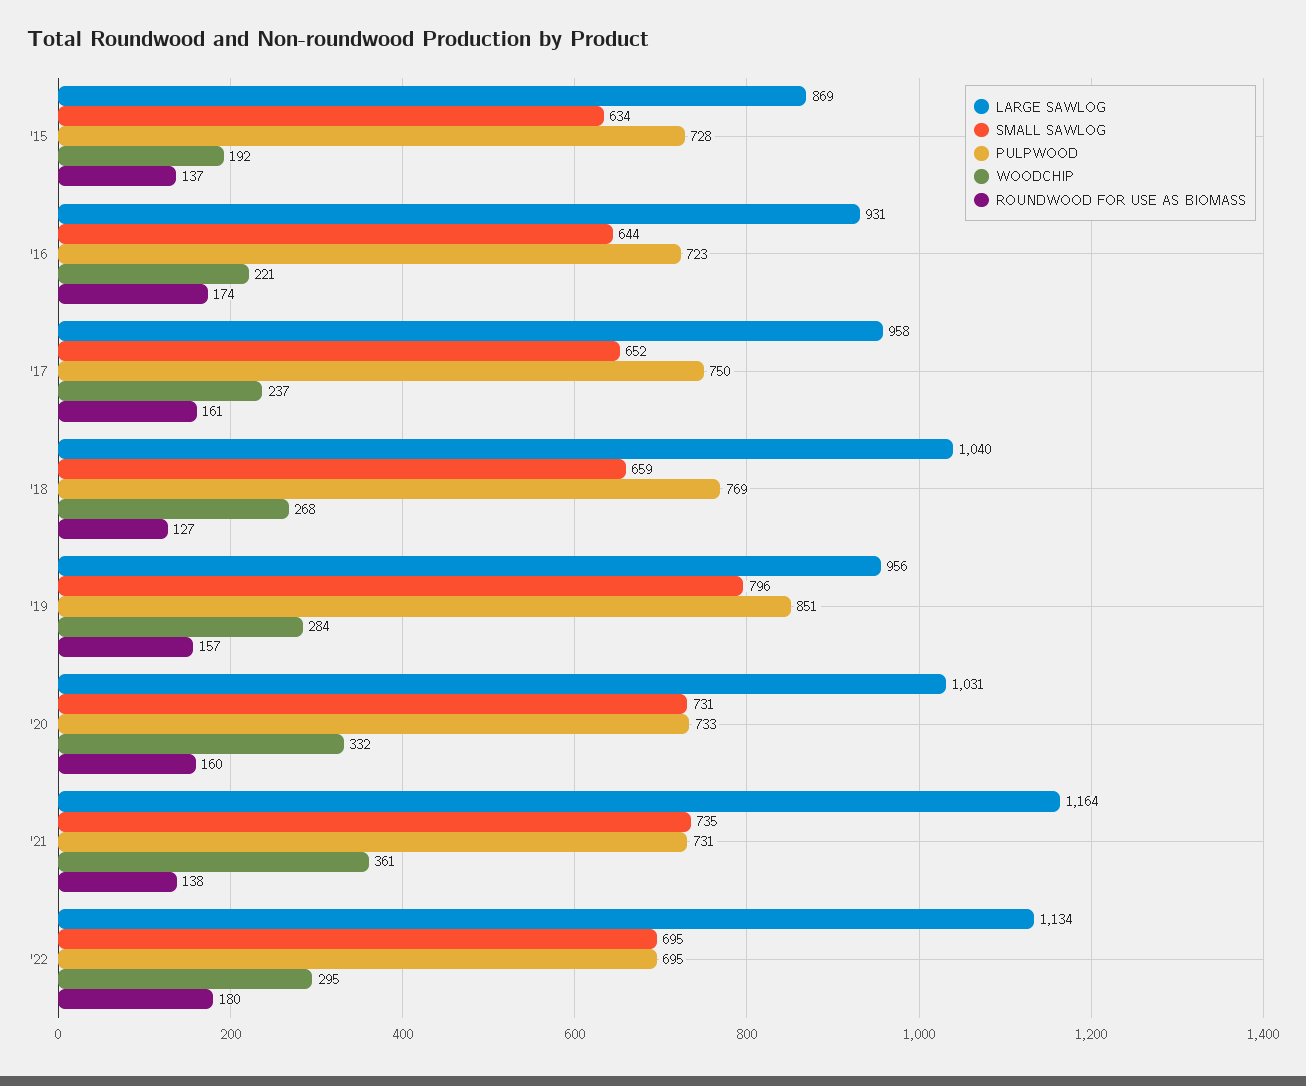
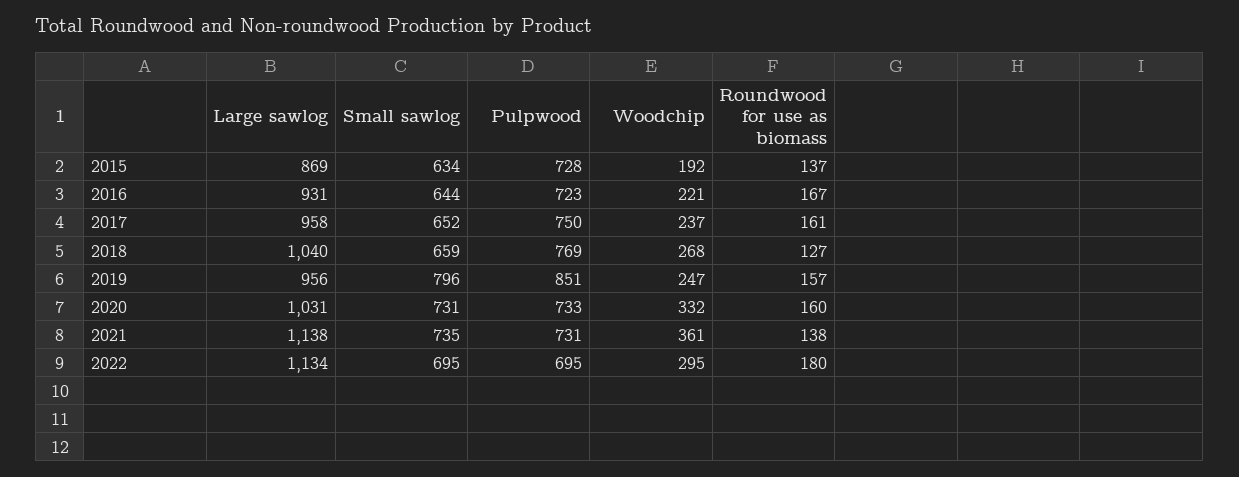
ROUNDWOOD FOR USE AS BIOMASS, '16: 174 -> 167
WOODCHIP, '19: 284 -> 247
LARGE SAWLOG, '21: 1164 -> 1138

